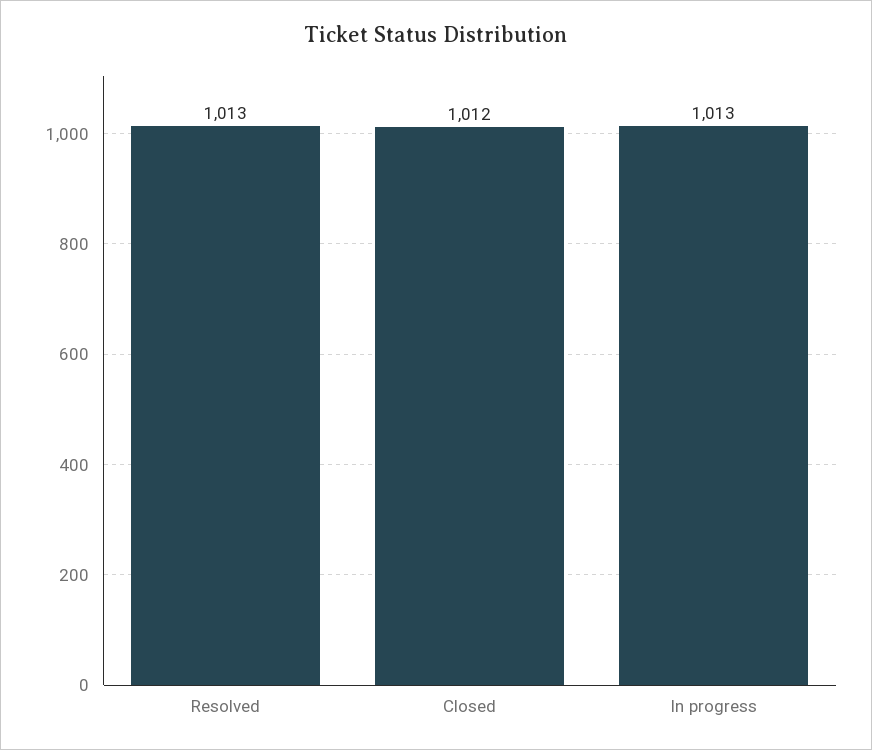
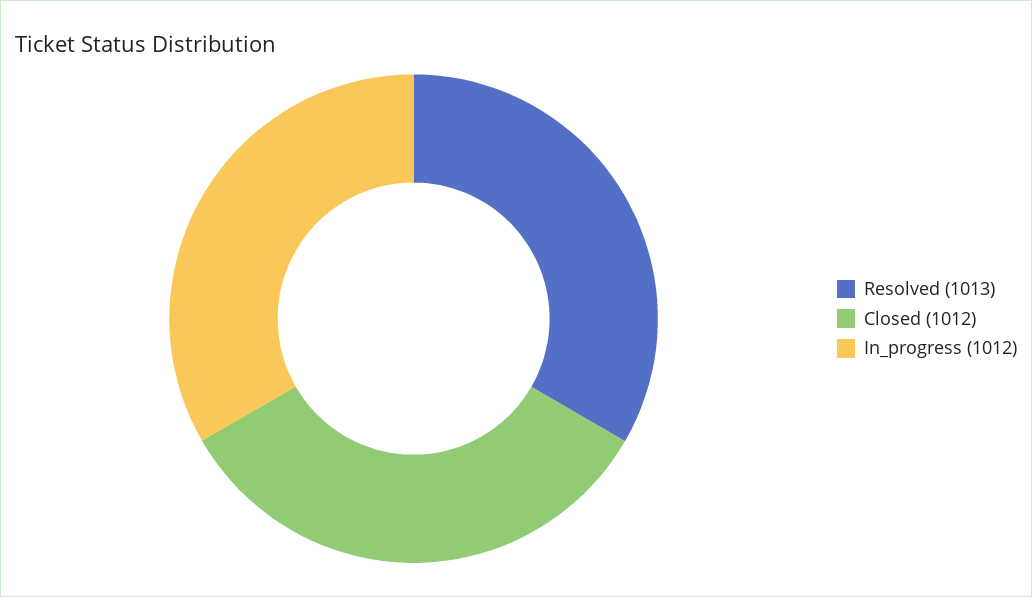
In progress: 1013 -> 1012

